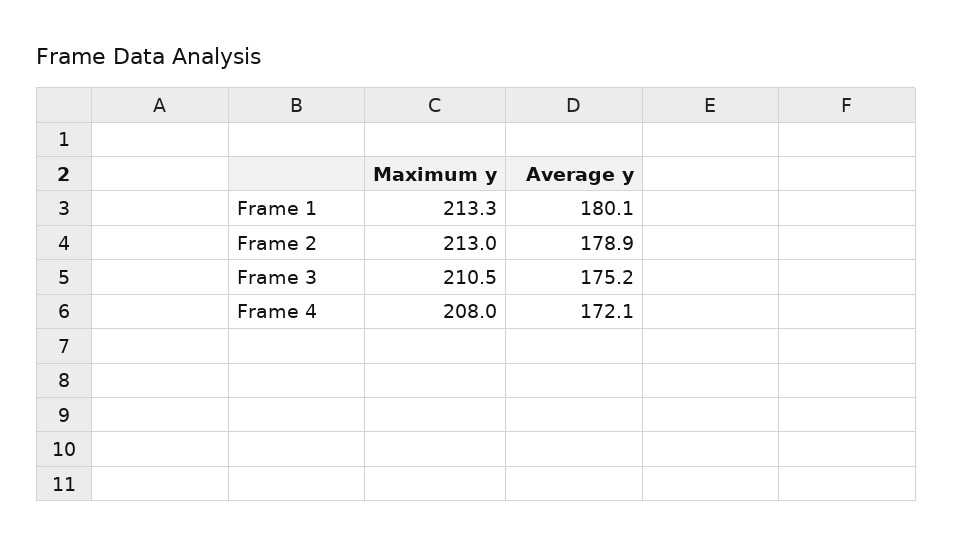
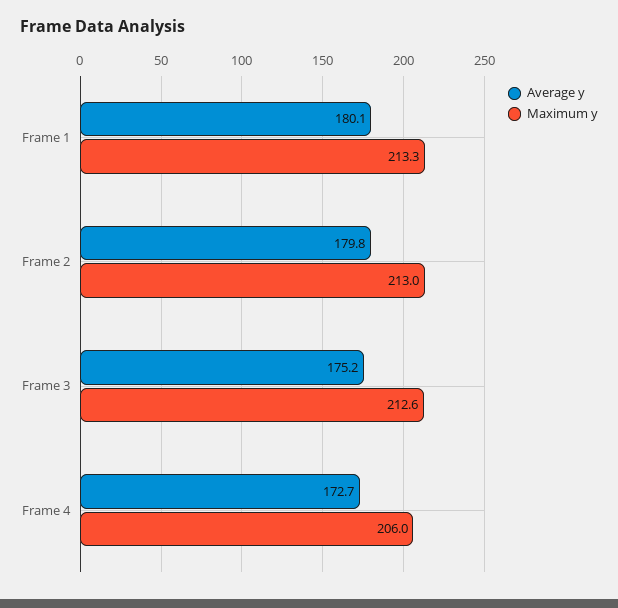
Average y, Frame 2: 178.9 -> 179.8
Maximum y, Frame 3: 210.5 -> 212.6
Maximum y, Frame 4: 208 -> 206
Average y, Frame 4: 172.1 -> 172.7

